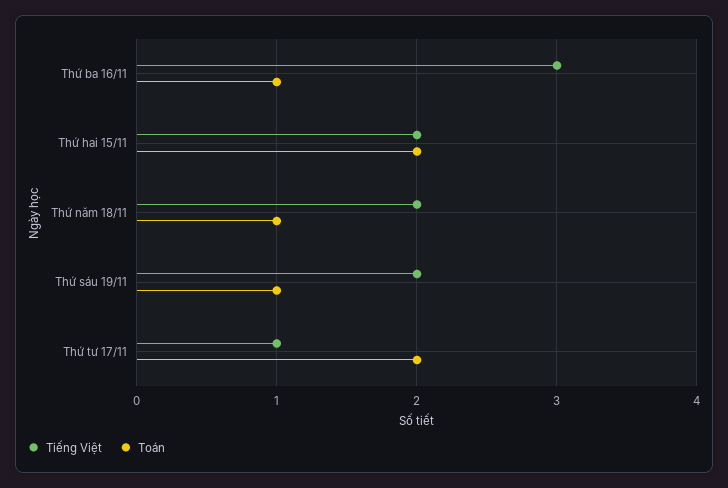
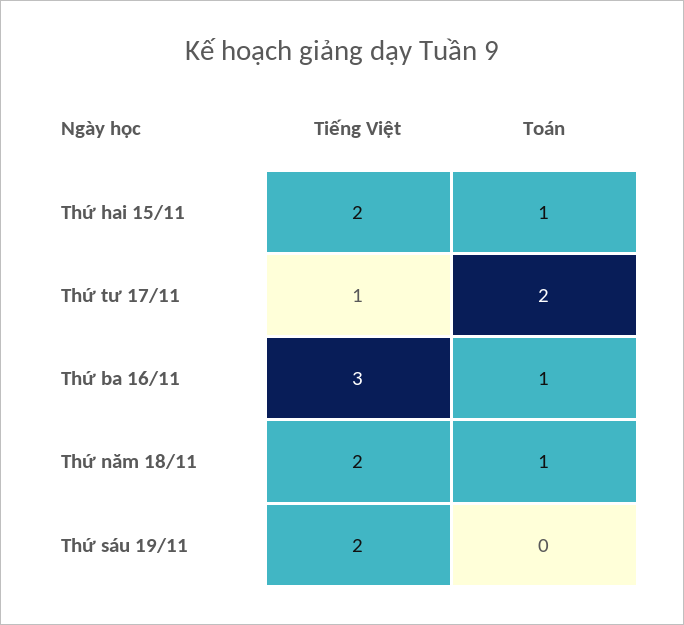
Toán, Thứ hai 15/11: 2 -> 1
Toán, Thứ sáu 19/11: 1 -> 0

